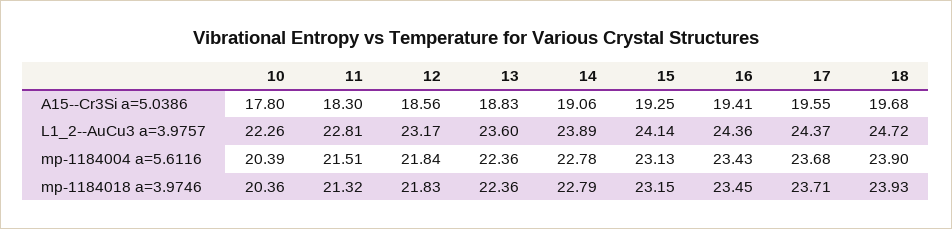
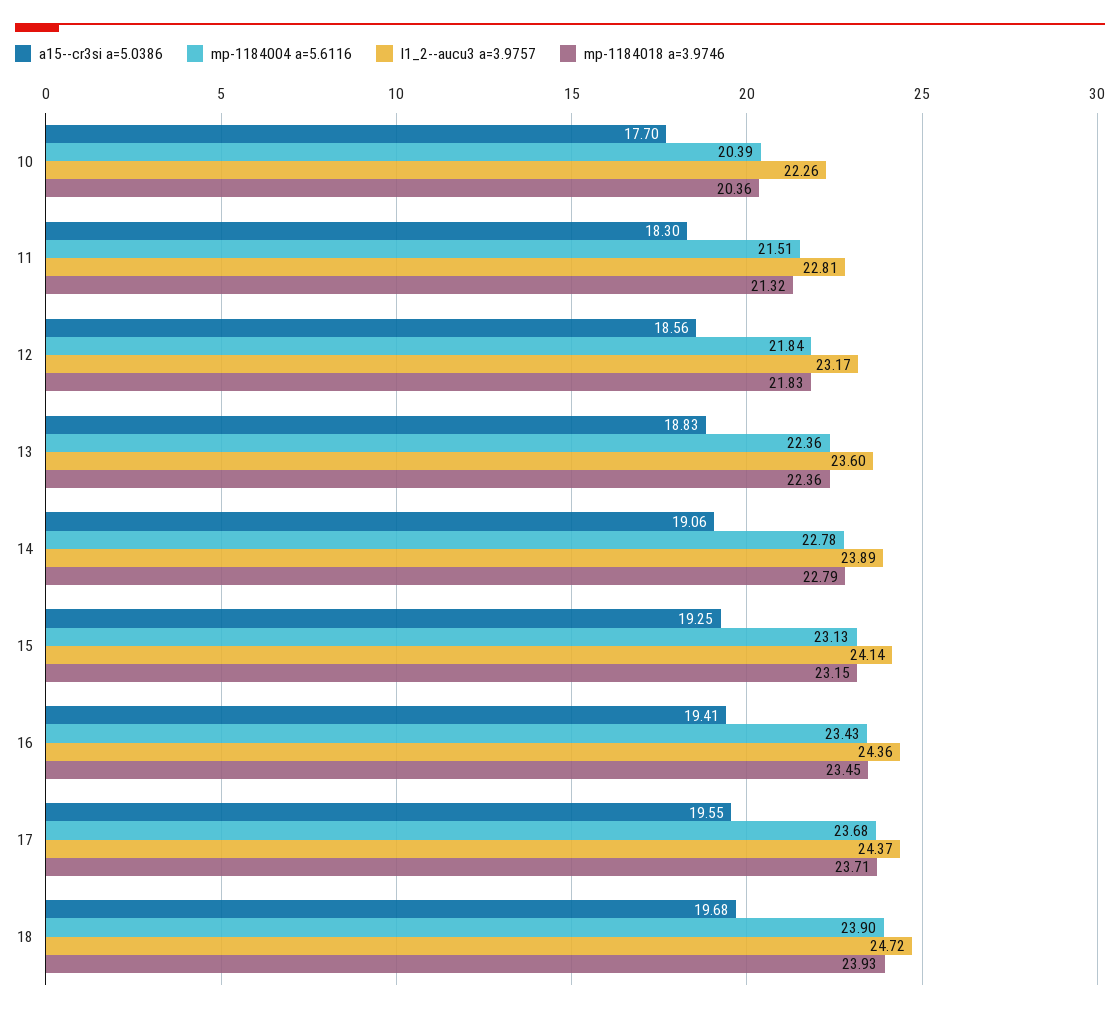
A15--Cr3Si a=5.0386, 10: 17.8 -> 17.7

